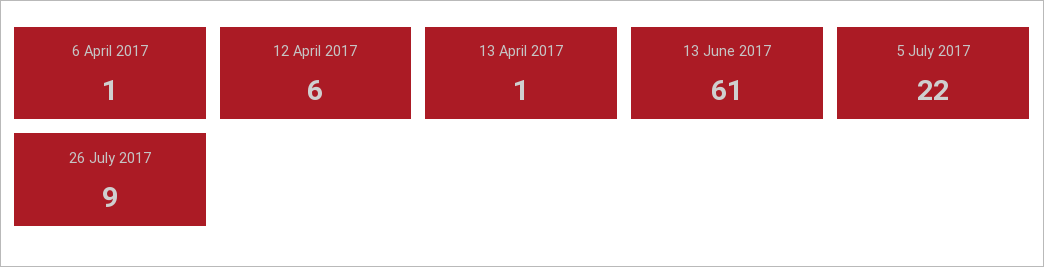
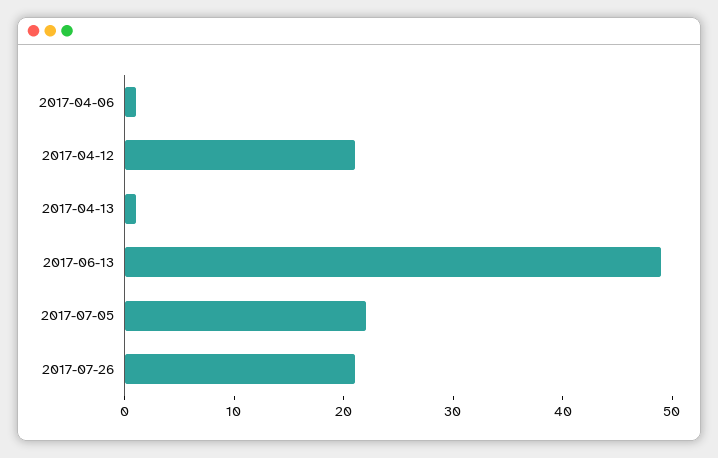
12 April 2017: 6 -> 21
13 June 2017: 61 -> 49
26 July 2017: 9 -> 21

